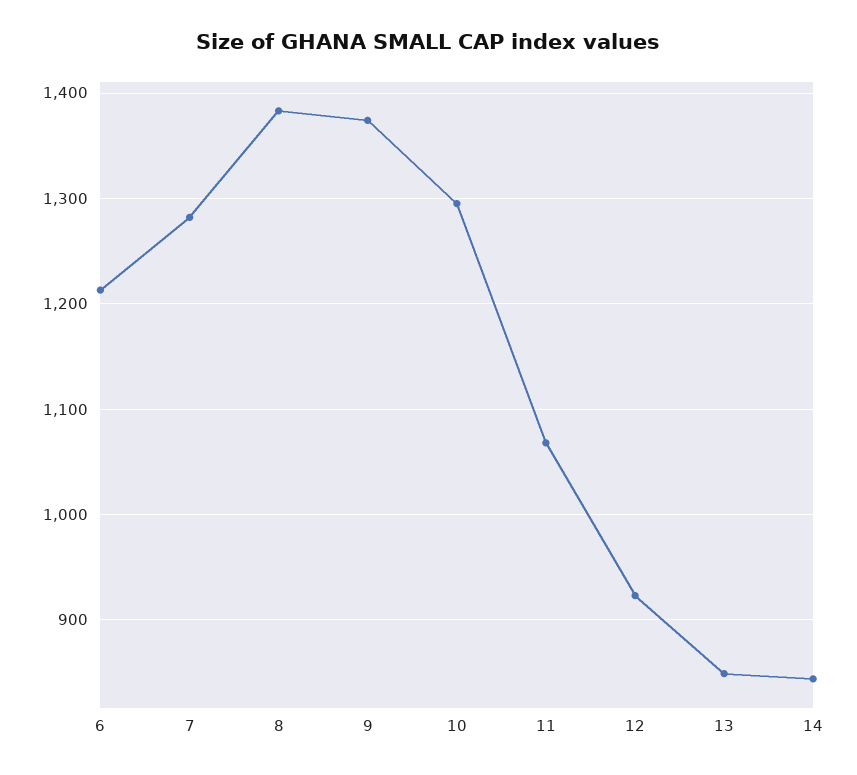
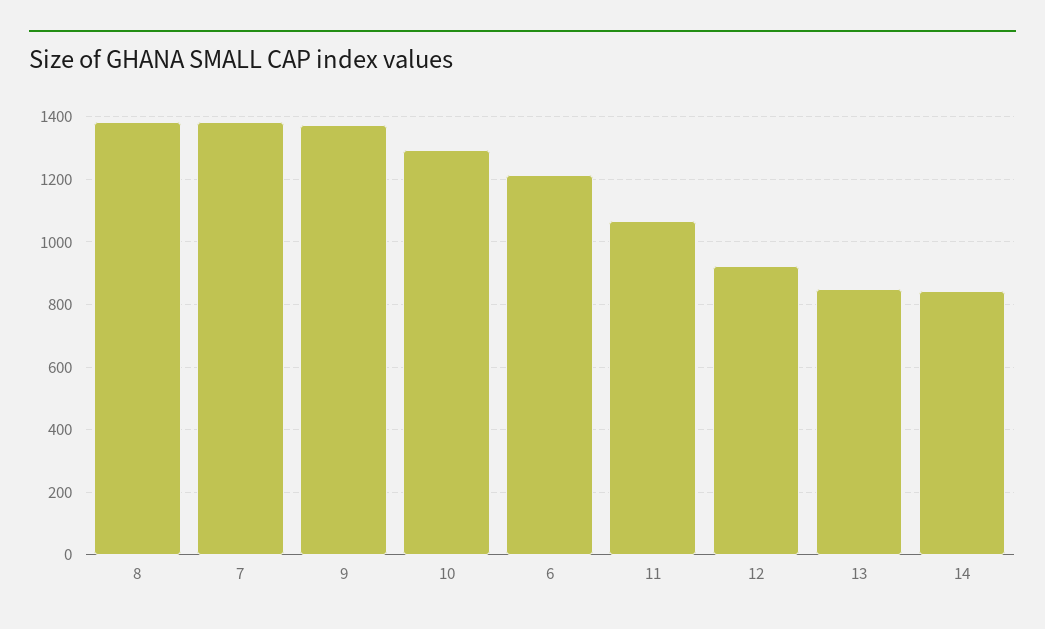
7: 1280 -> 1380

